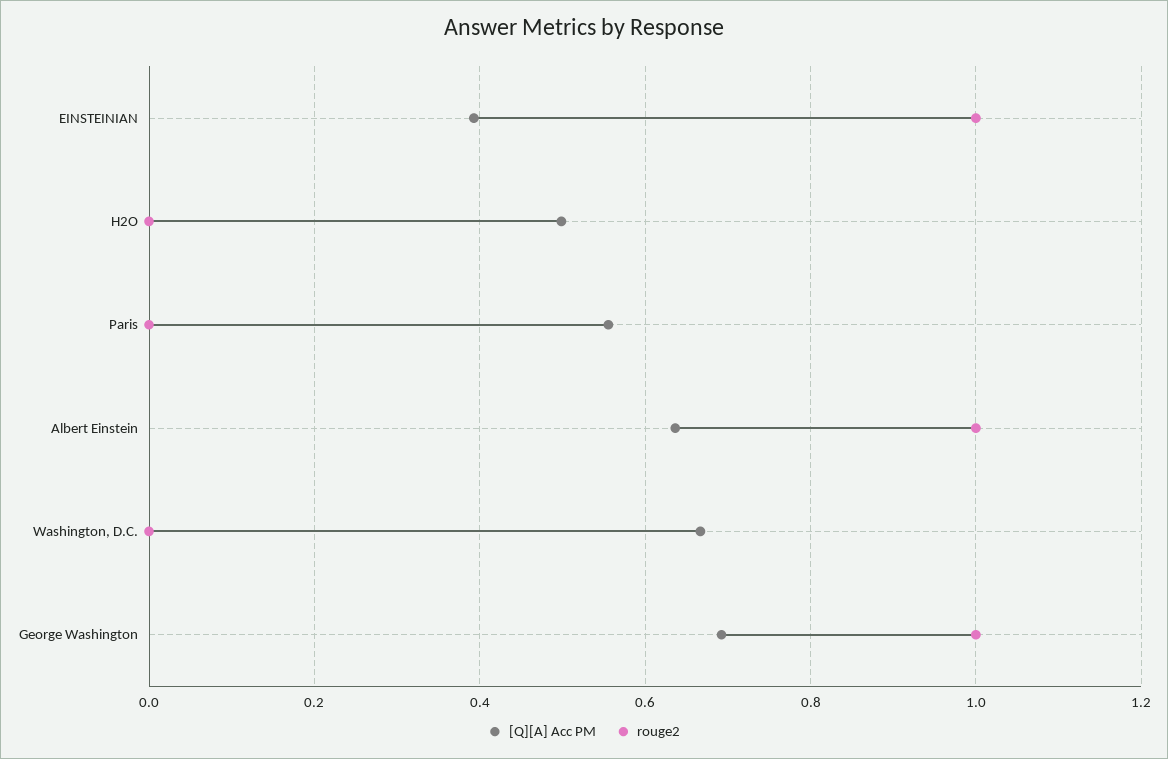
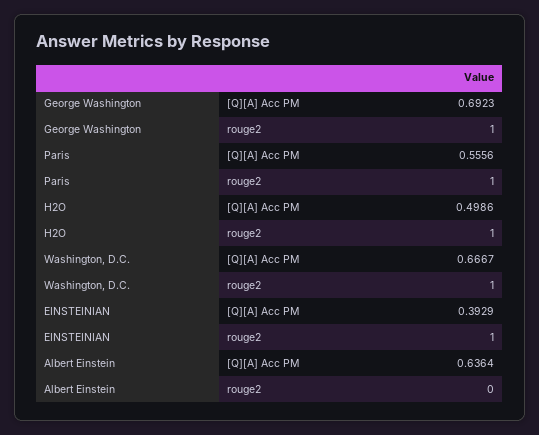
rouge2, H2O: 0 -> 1
rouge2, Paris: 0 -> 1
rouge2, Albert Einstein: 1 -> 0
rouge2, Washington, D.C.: 0 -> 1

